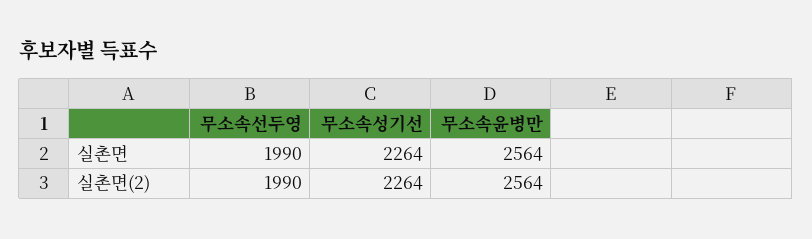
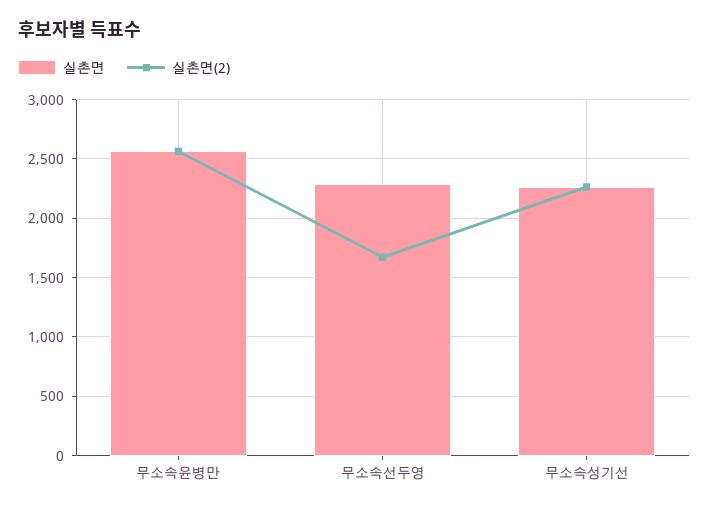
실촌면, 무소속선두영: 1990 -> 2300
실촌면(2), 무소속선두영: 1990 -> 1700

